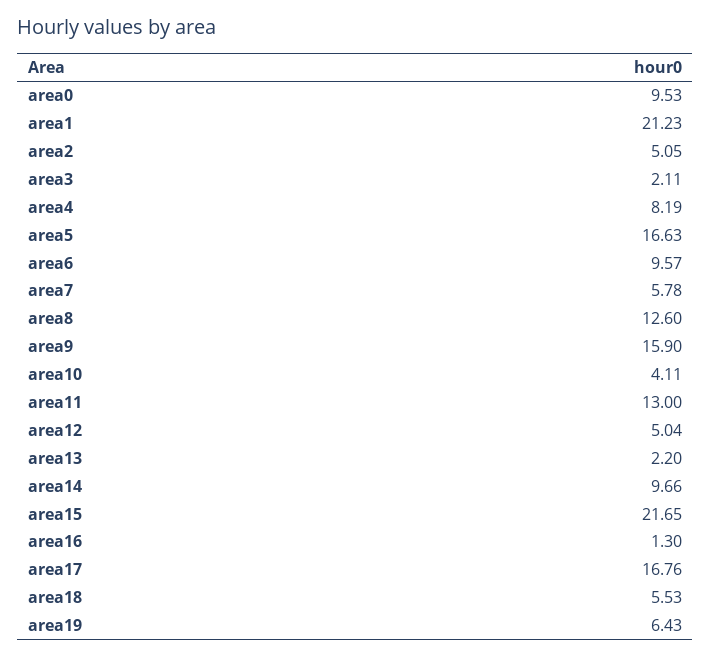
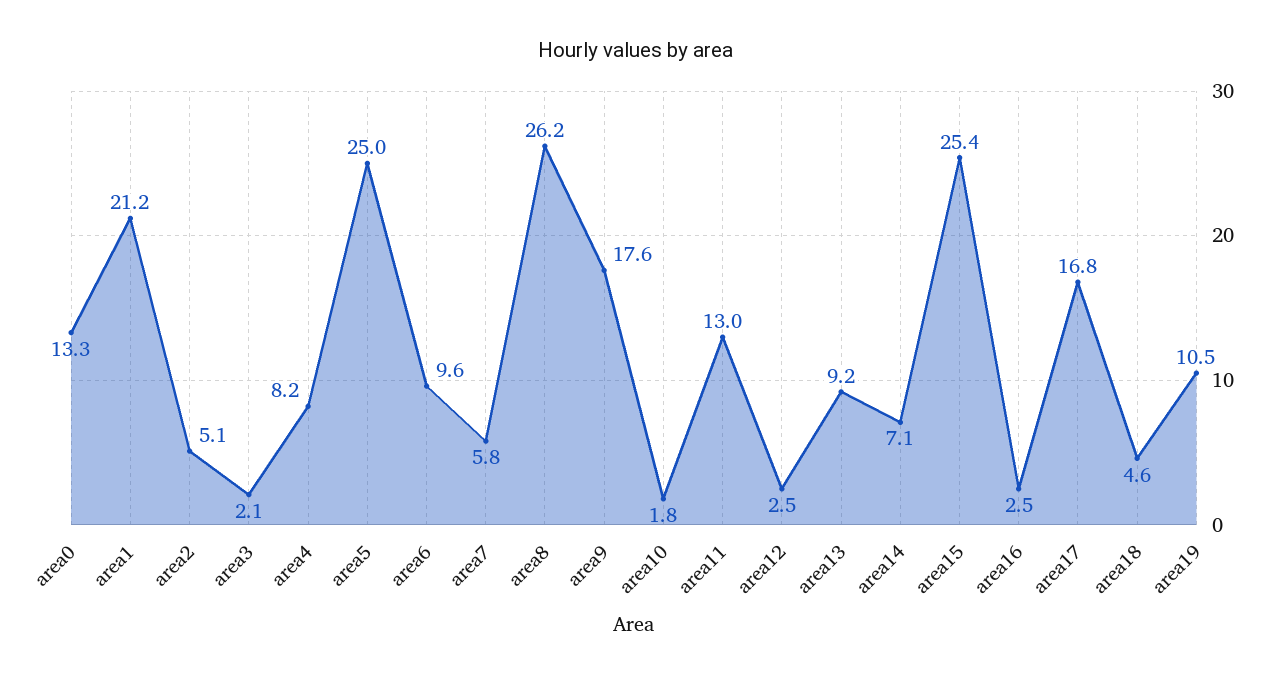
area0: 9.53 -> 13.3
area5: 16.63 -> 25
area8: 12.6 -> 26.2
area9: 15.9 -> 17.6
area10: 4.11 -> 1.8
area12: 5.04 -> 2.5
area13: 2.2 -> 9.2
area14: 9.66 -> 7.1
area15: 21.65 -> 25.4
area16: 1.3 -> 2.5
area18: 5.53 -> 4.6
area19: 6.43 -> 10.5

